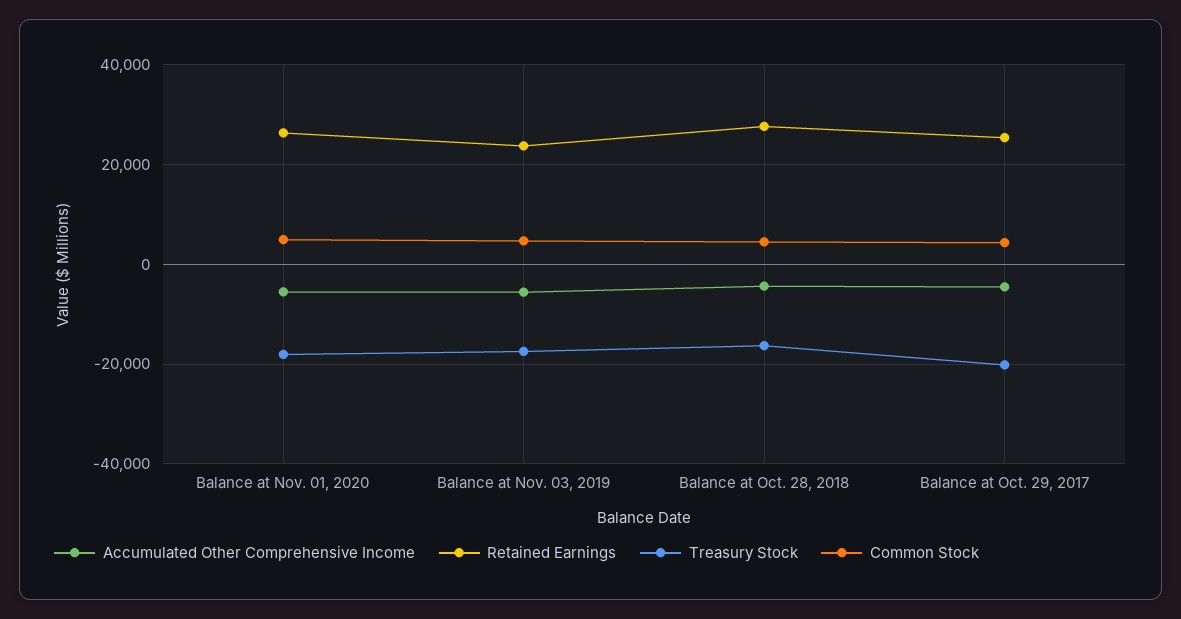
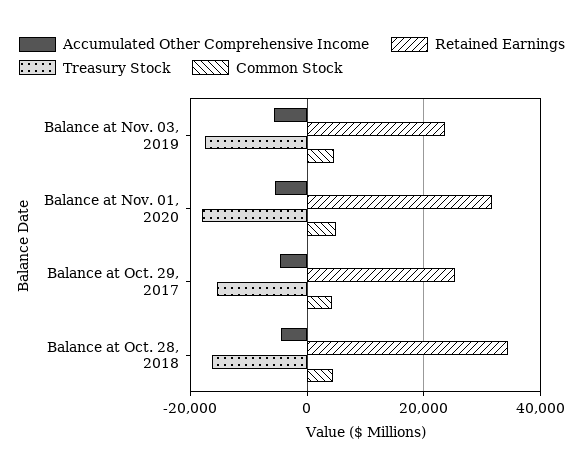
Retained Earnings, Balance at Nov. 01, 2020: 26000 -> 32000
Retained Earnings, Balance at Oct. 28, 2018: 28000 -> 34000
Treasury Stock, Balance at Oct. 29, 2017: -20000 -> -16000

